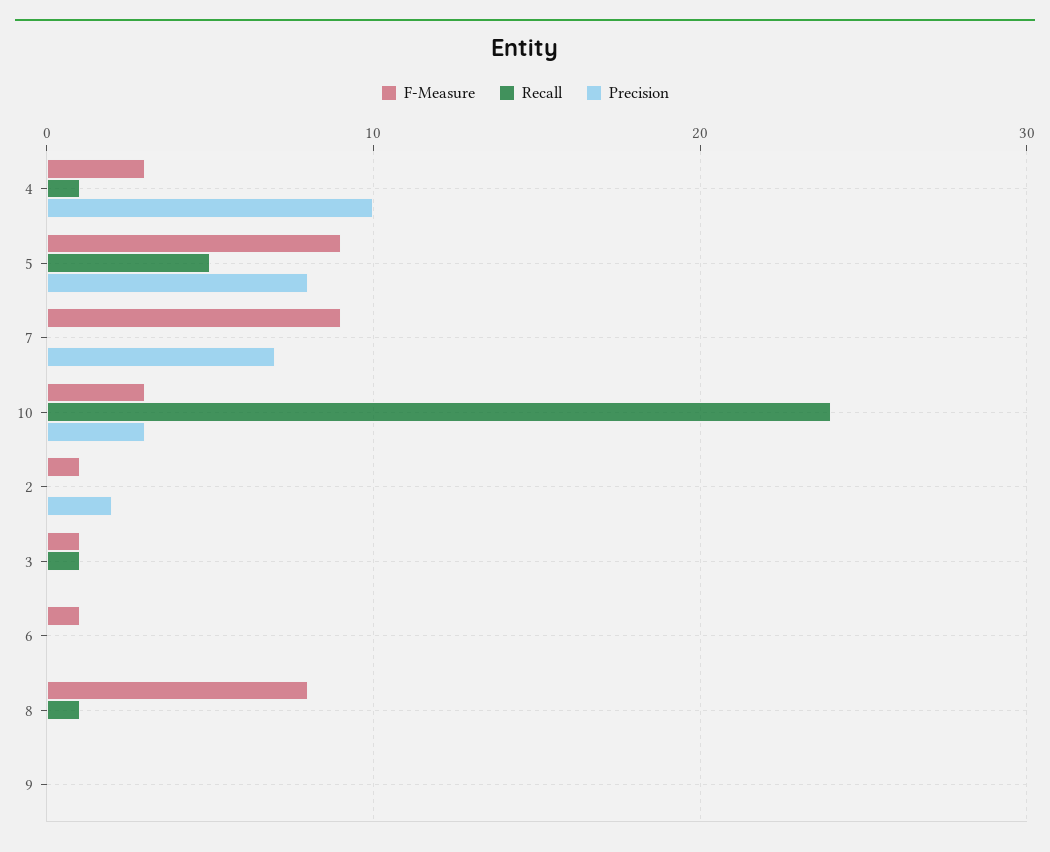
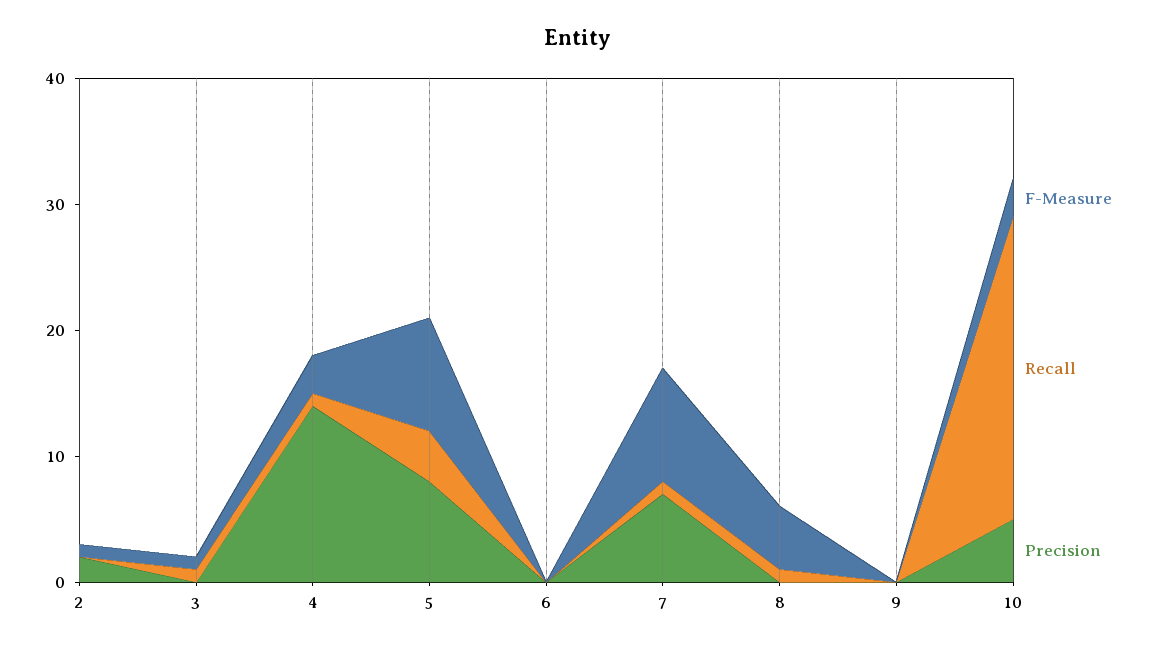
Precision, 4: 10 -> 14
Recall, 5: 5 -> 4
Recall, 7: 0 -> 1
Precision, 10: 3 -> 5
F-Measure, 6: 1 -> 0
F-Measure, 8: 8 -> 5

